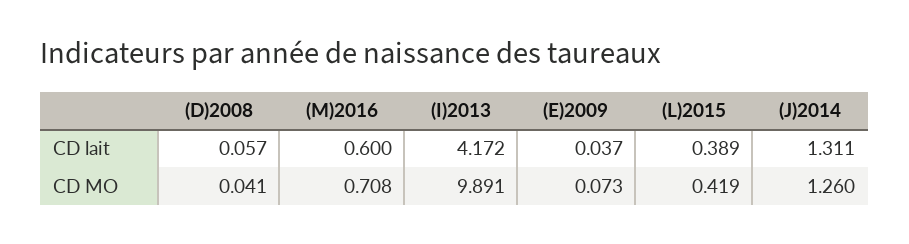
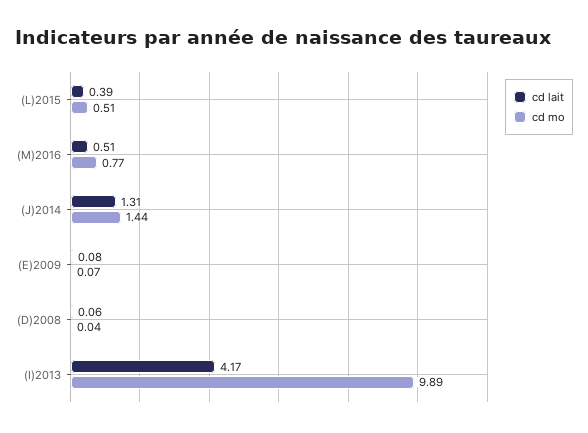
CD lait, (M)2016: 0.6 -> 0.51
CD lait, (E)2009: 0.037 -> 0.08
CD MO, (M)2016: 0.708 -> 0.77
CD MO, (L)2015: 0.419 -> 0.51
CD MO, (J)2014: 1.26 -> 1.44

